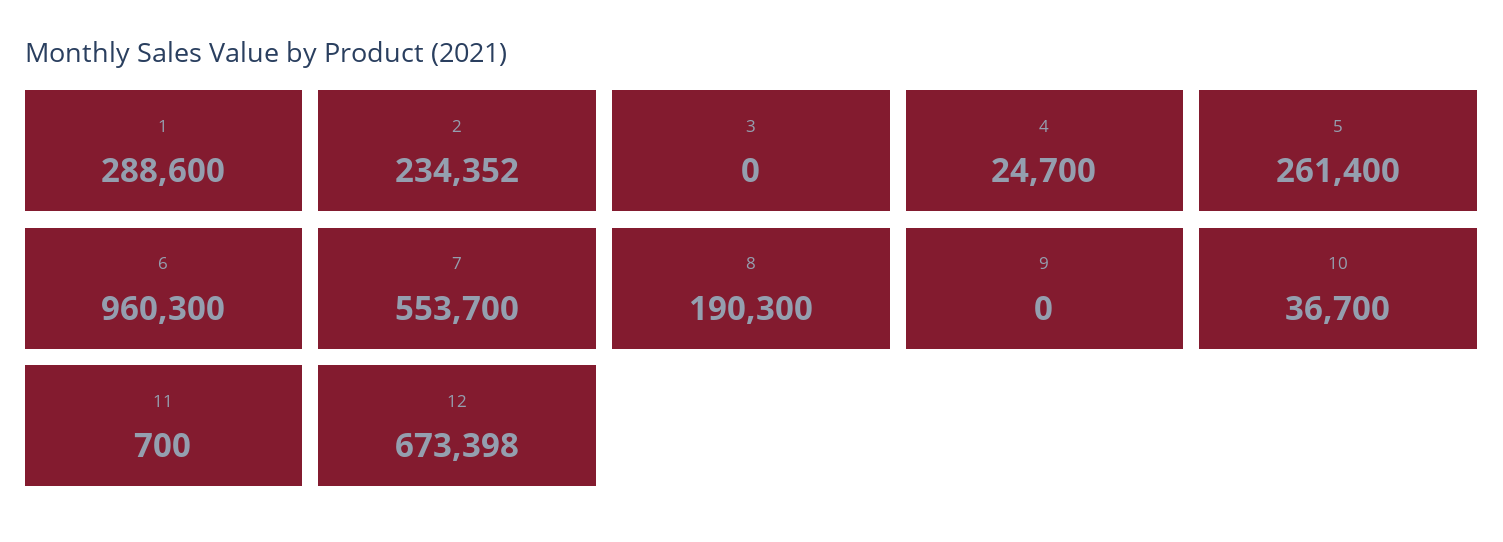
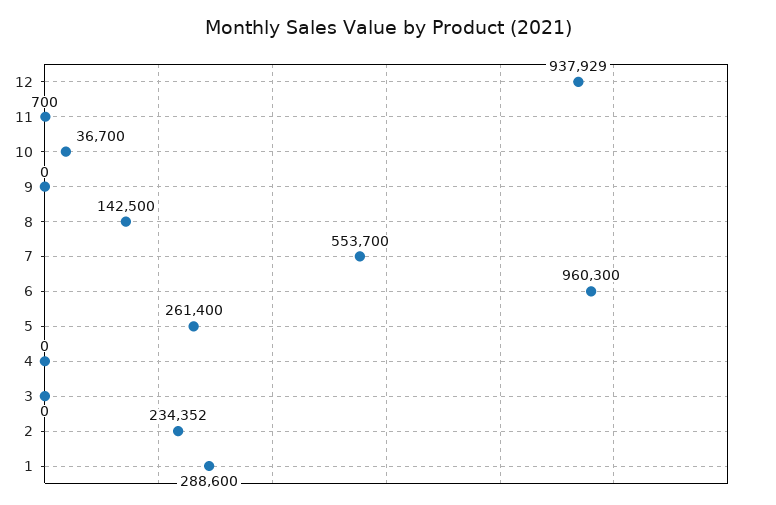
4: 24700 -> 0
8: 190300 -> 142500
12: 673398 -> 937929

